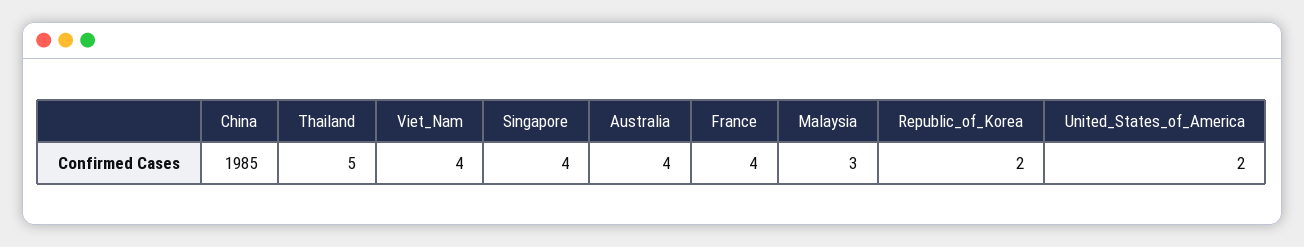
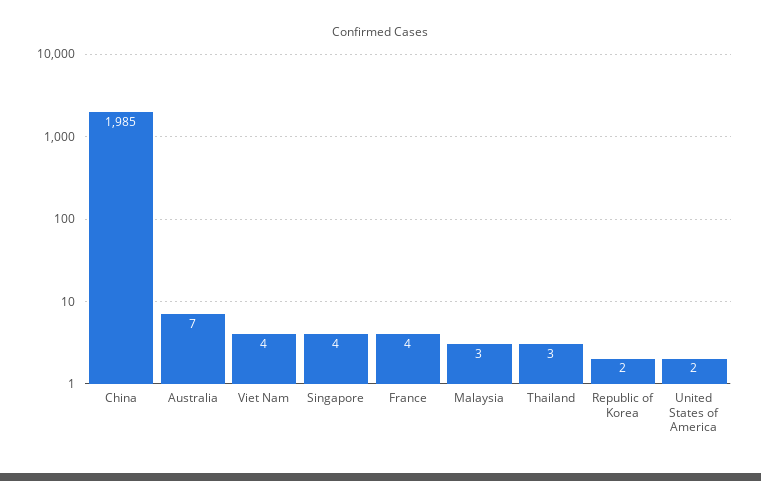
Thailand: 5 -> 3
Australia: 4 -> 7

